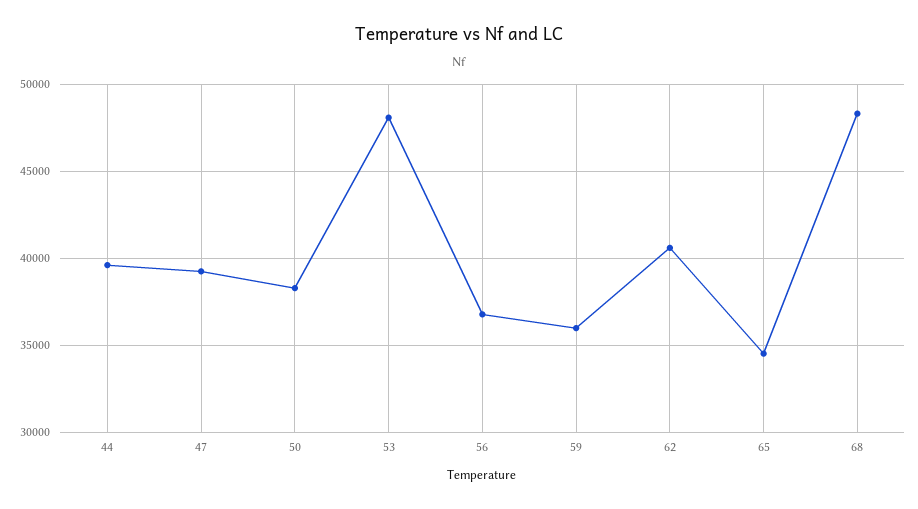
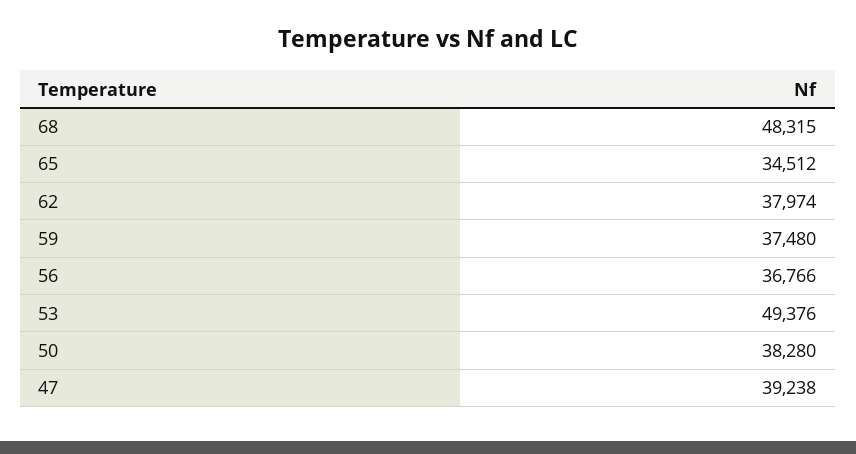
44: 39500 -> none
53: 48000 -> 49376
59: 36000 -> 37480
62: 40500 -> 37974

